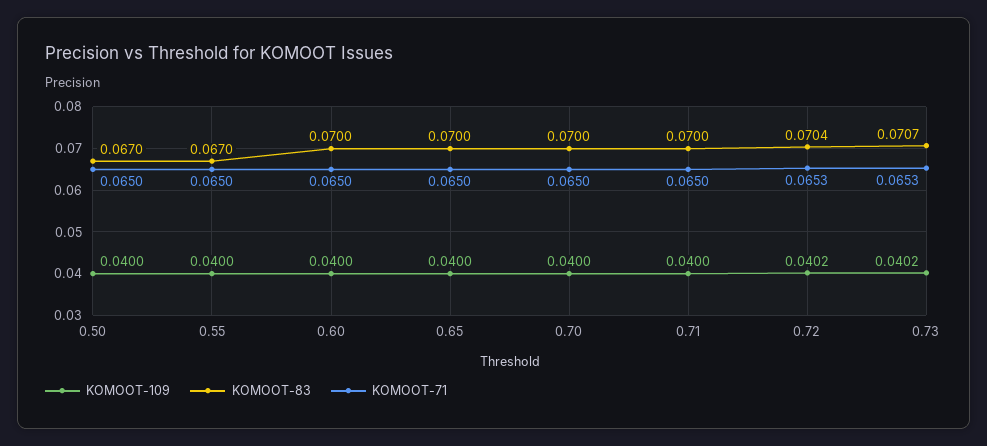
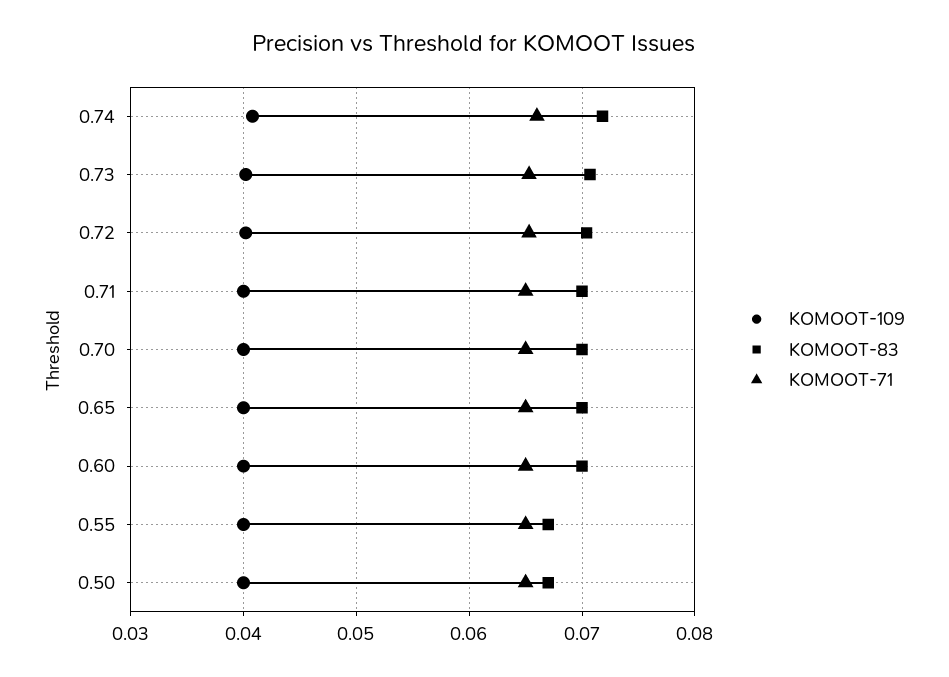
KOMOOT-109, 0.74: none -> 0.041
KOMOOT-83, 0.74: none -> 0.072
KOMOOT-71, 0.74: none -> 0.066

